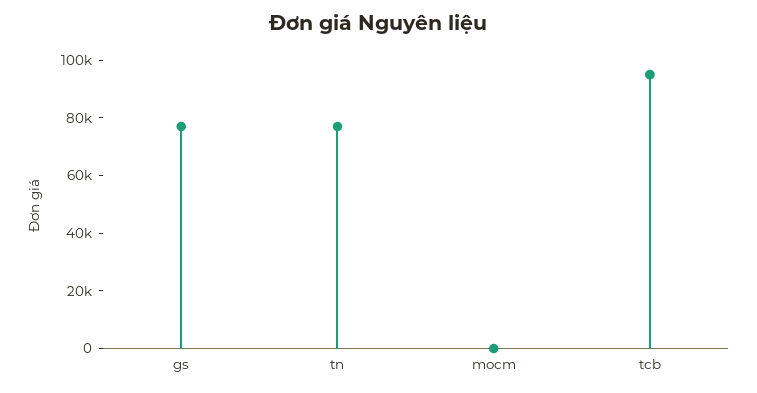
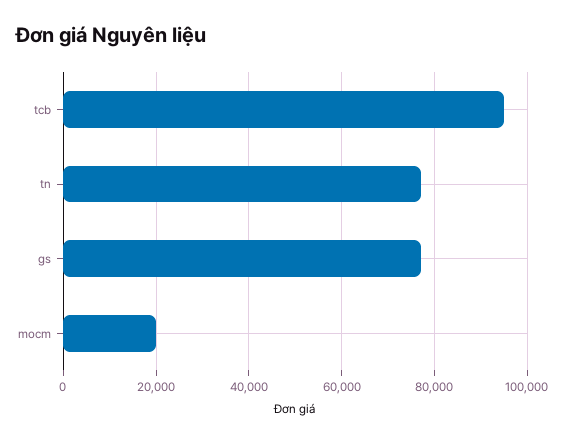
mocm: 0 -> 20000

